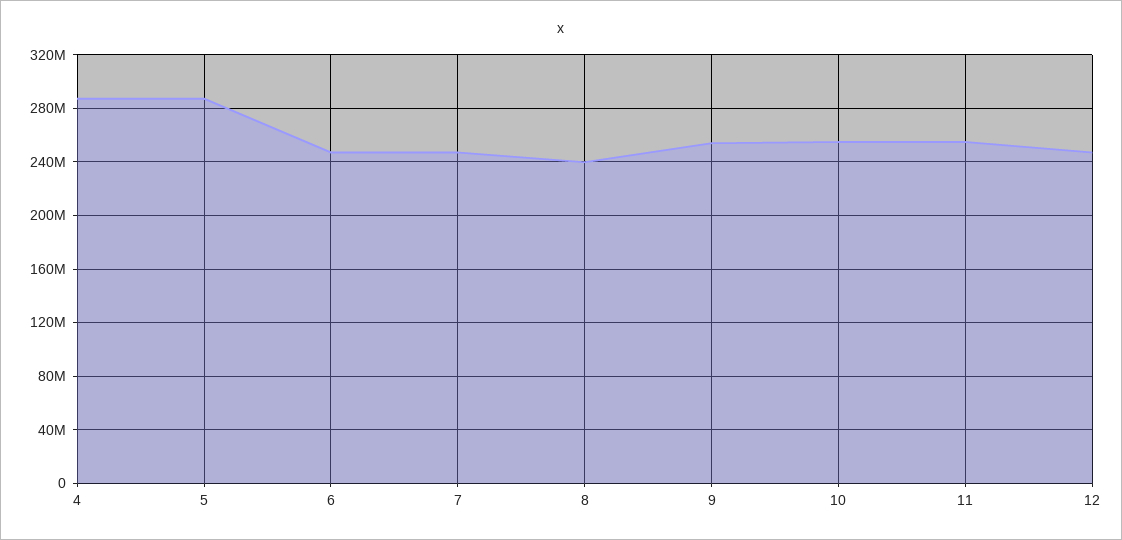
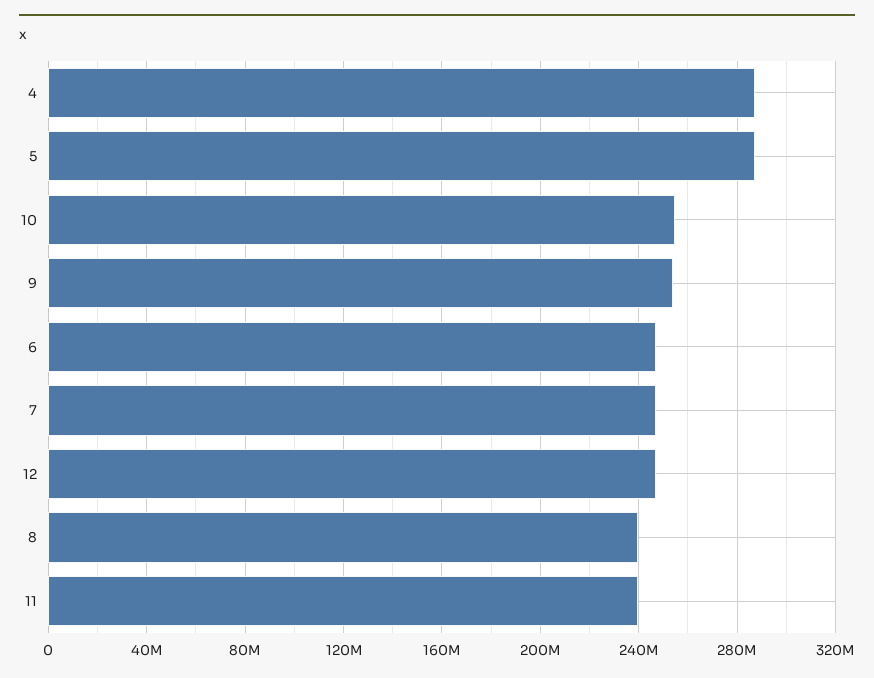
11: 255000000 -> 240000000

